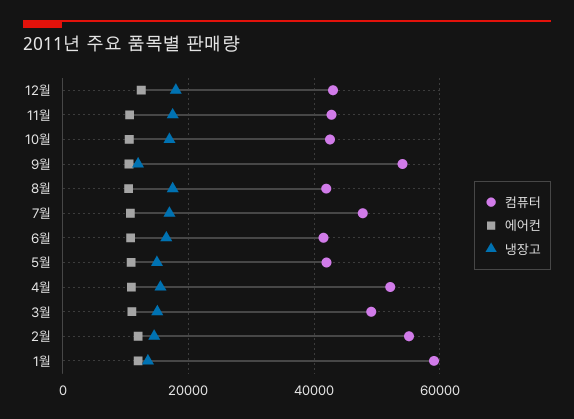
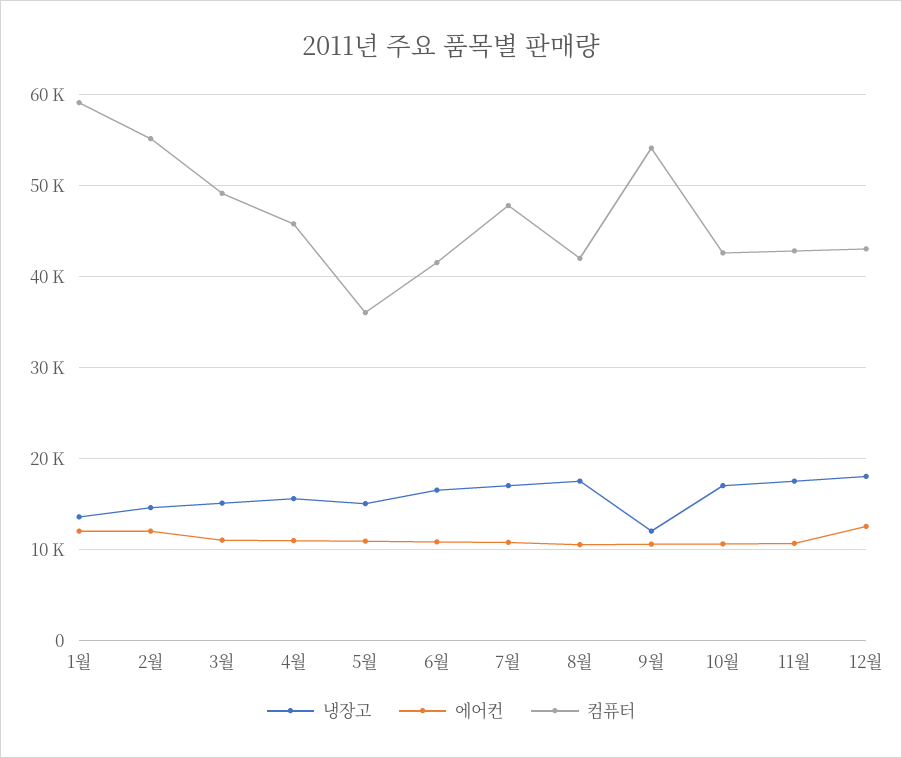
컴퓨터, 5월: 42000 -> 36000
컴퓨터, 4월: 52000 -> 46000

